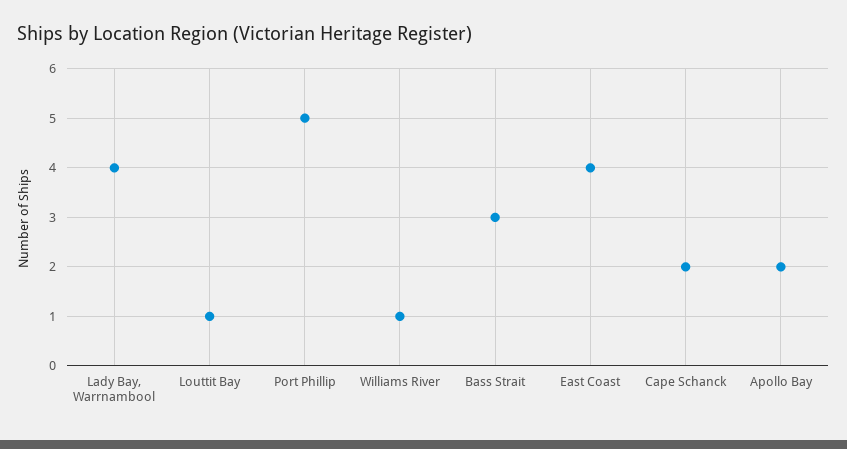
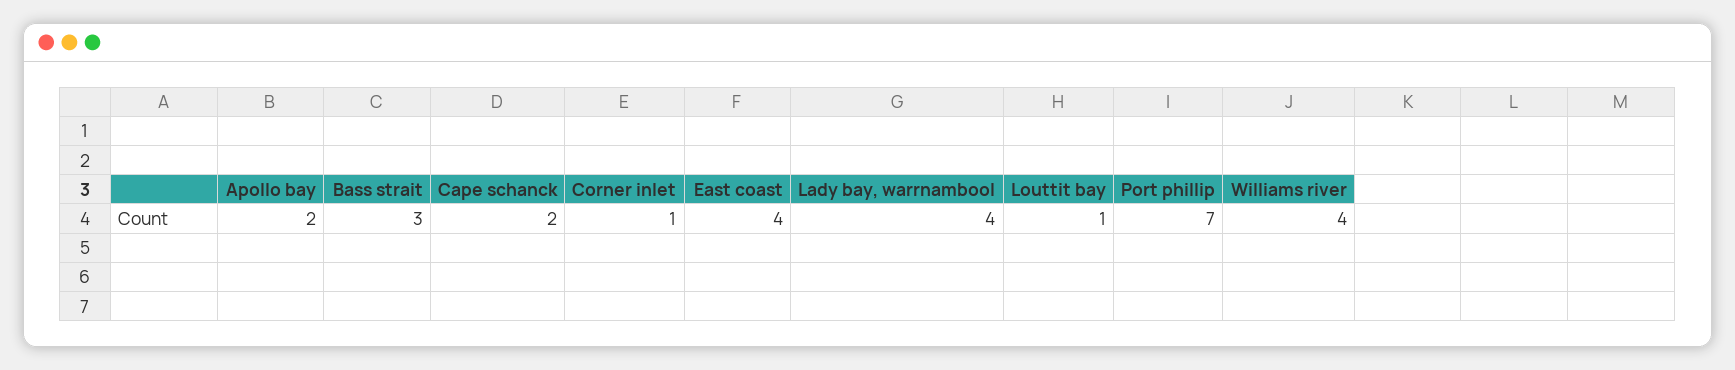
Port Phillip: 5 -> 7
Williams River: 1 -> 4
Corner inlet: none -> 1

